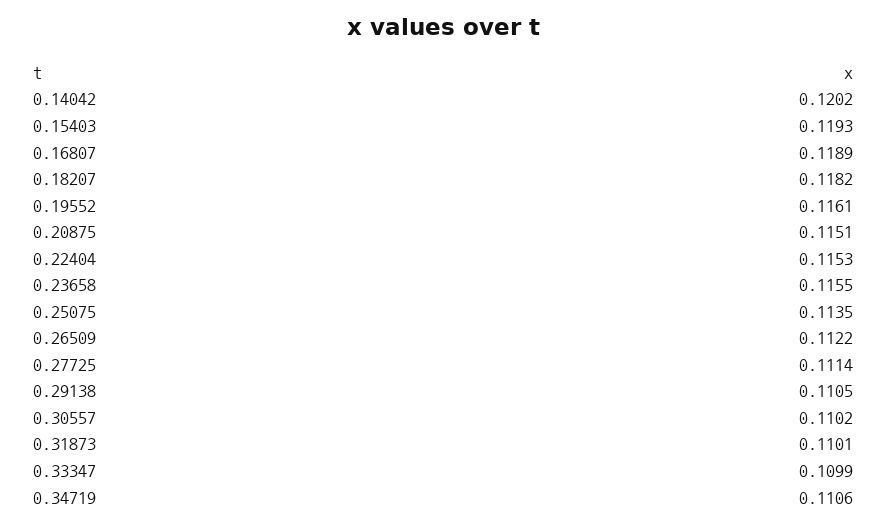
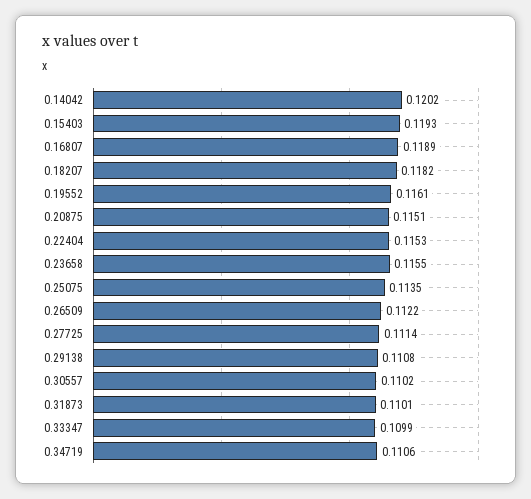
0.29138: 0.1105 -> 0.1108

